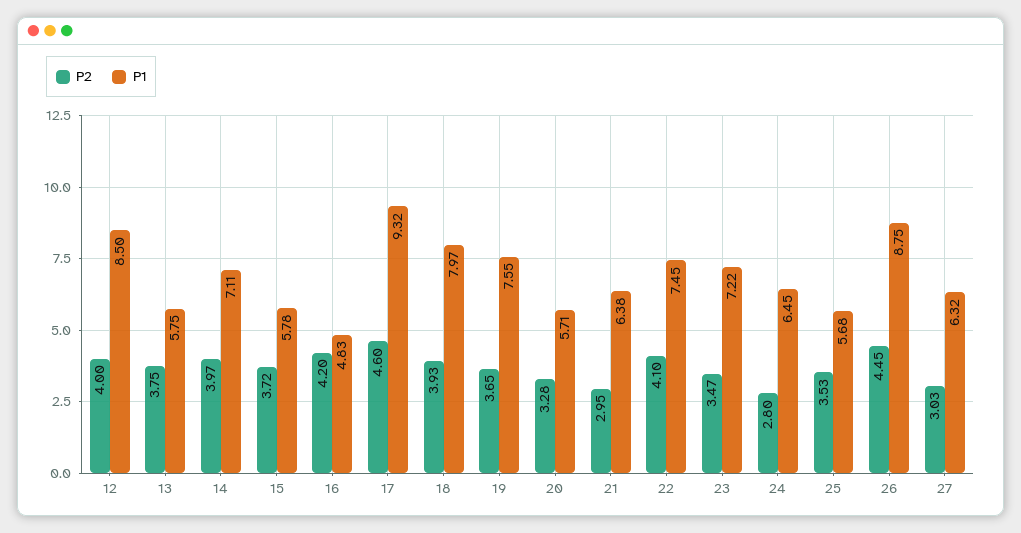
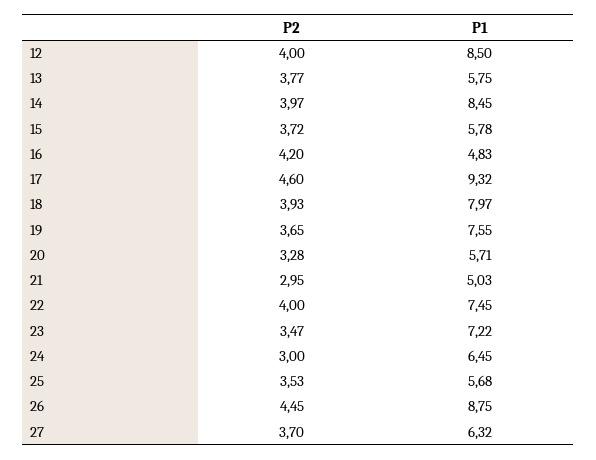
P2, 13: 3.75 -> 3.77
P1, 14: 7.11 -> 8.45
P1, 21: 6.38 -> 5.03
P2, 22: 4.1 -> 4
P2, 24: 2.8 -> 3
P2, 27: 3.03 -> 3.7

